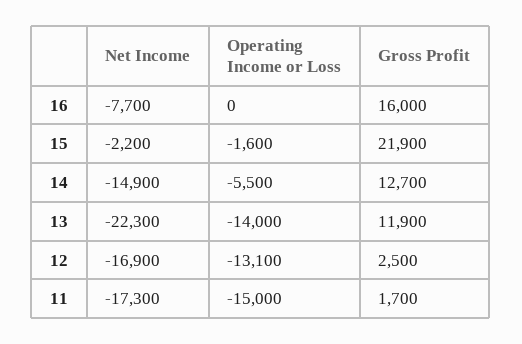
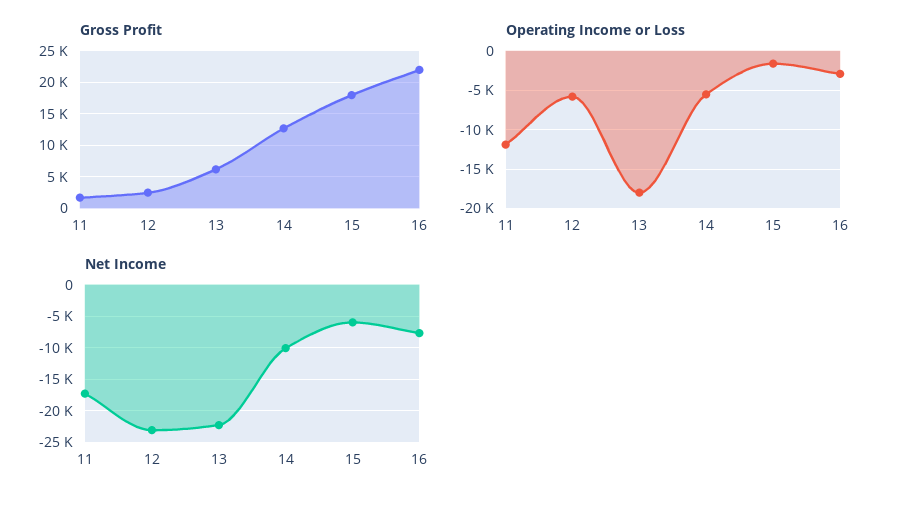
Operating Income or Loss, 16: 0 -> -3000
Gross Profit, 16: 16000 -> 22000
Net Income, 15: -2200 -> -6000
Gross Profit, 15: 21900 -> 18000
Net Income, 14: -14900 -> -10000
Operating Income or Loss, 13: -14000 -> -18000
Gross Profit, 13: 11900 -> 6000
Net Income, 12: -16900 -> -23000
Operating Income or Loss, 12: -13100 -> -6000
Operating Income or Loss, 11: -15000 -> -12000

